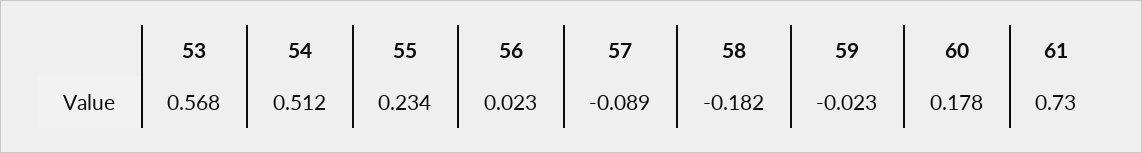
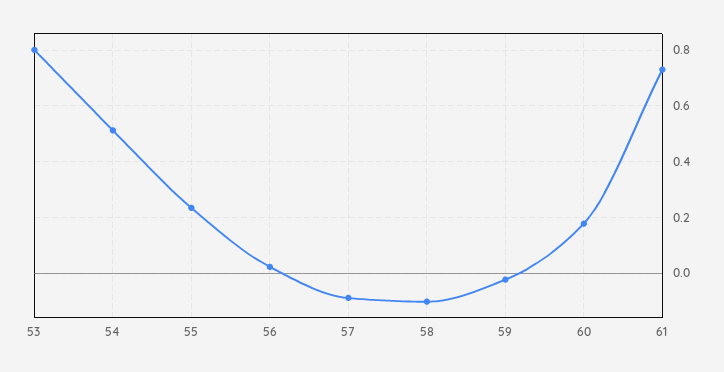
53: 0.568 -> 0.8
58: -0.182 -> -0.1

